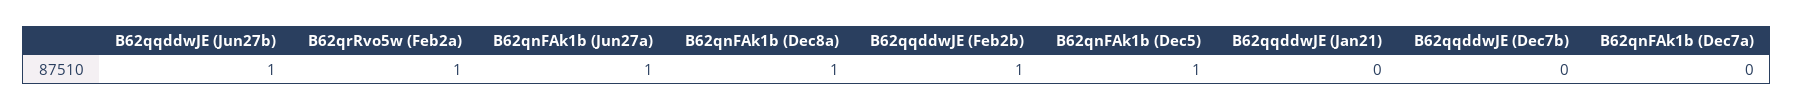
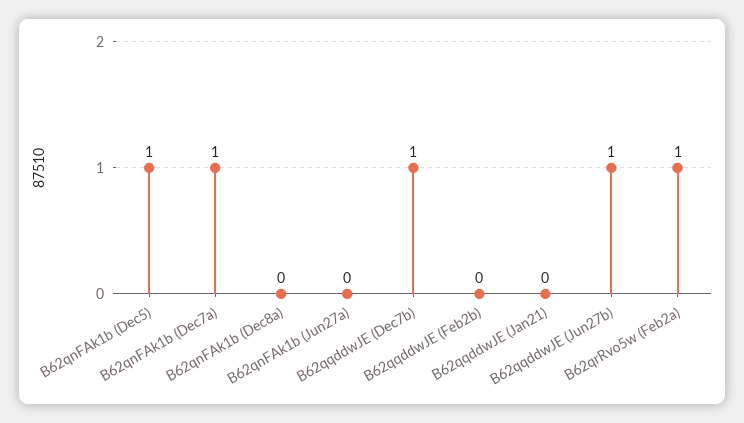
B62qnFAk1b (Jun27a): 1 -> 0
B62qnFAk1b (Dec8a): 1 -> 0
B62qqddwJE (Feb2b): 1 -> 0
B62qqddwJE (Dec7b): 0 -> 1
B62qnFAk1b (Dec7a): 0 -> 1

